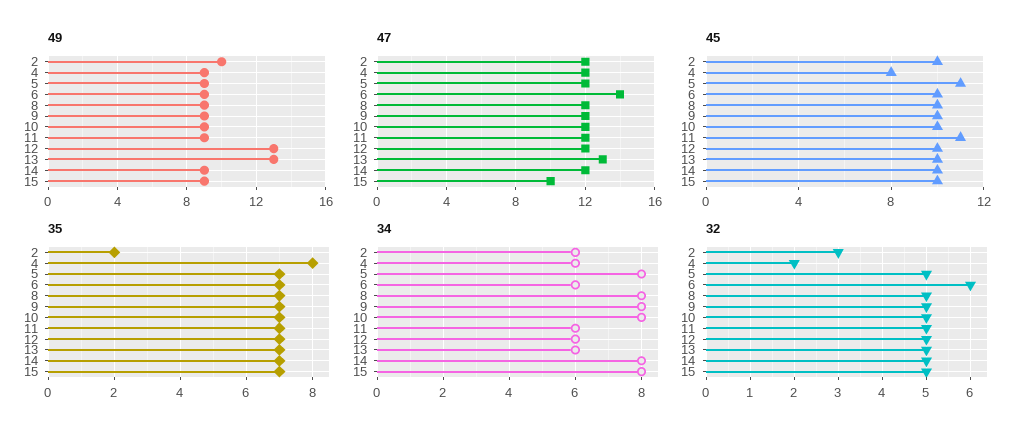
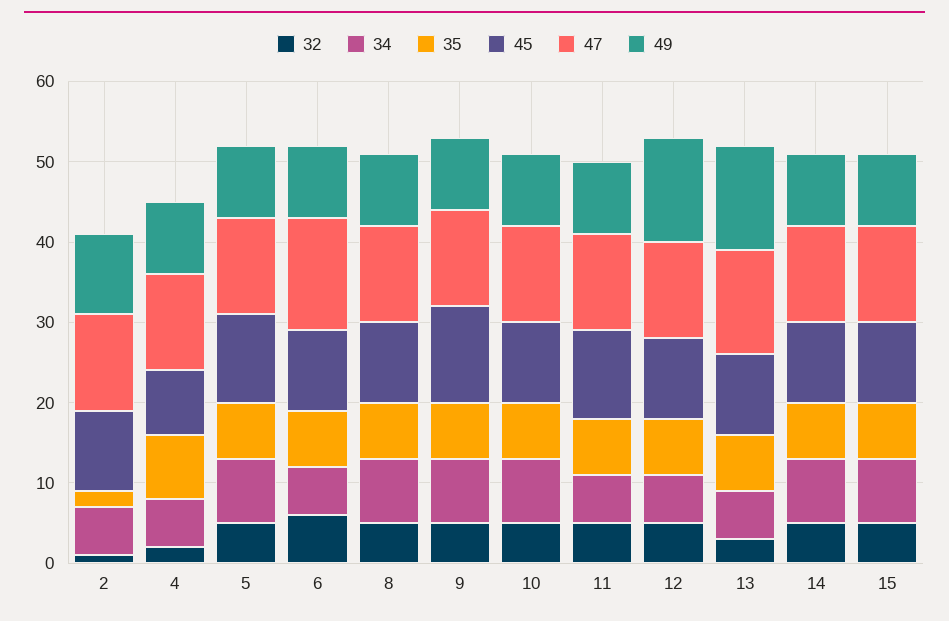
47, 15: 10 -> 12
45, 9: 10 -> 12
32, 2: 3 -> 1
32, 13: 5 -> 3

